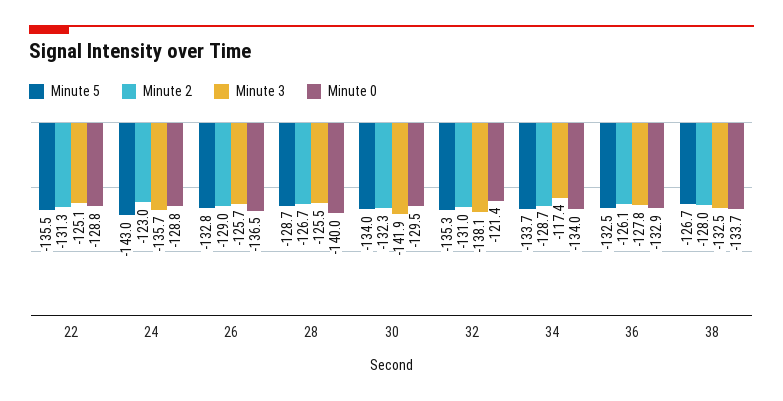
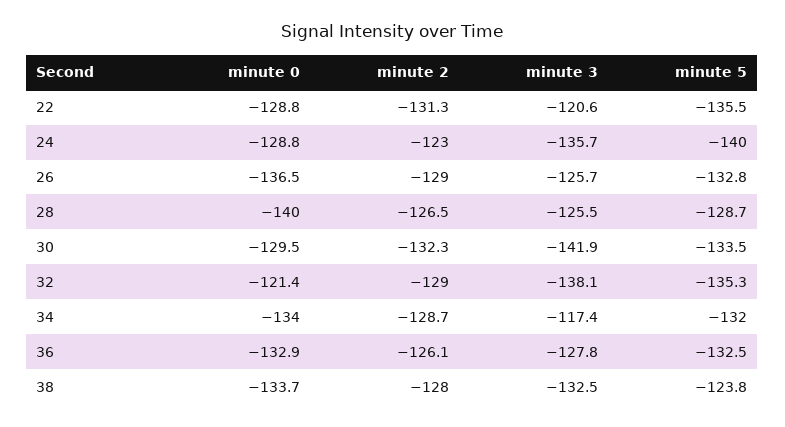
Minute 3, 22: -125.1 -> -120.6
Minute 5, 24: -143 -> -140
Minute 2, 28: -126.7 -> -126.5
Minute 5, 30: -134 -> -133.5
Minute 2, 32: -131 -> -129
Minute 5, 34: -133.7 -> -132
Minute 5, 38: -126.7 -> -123.8

